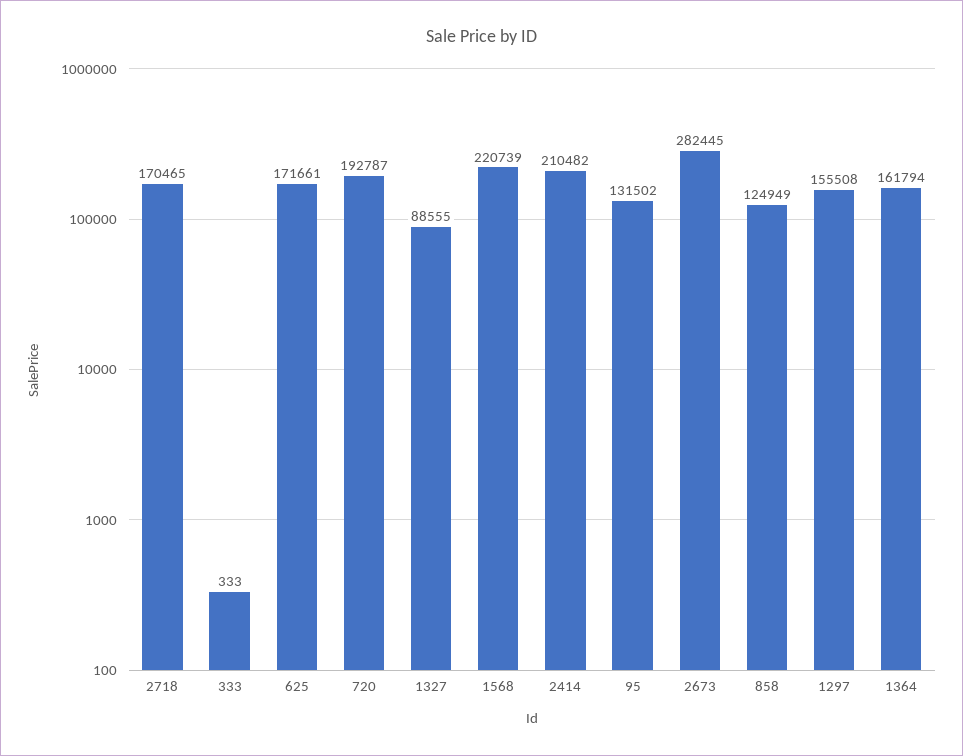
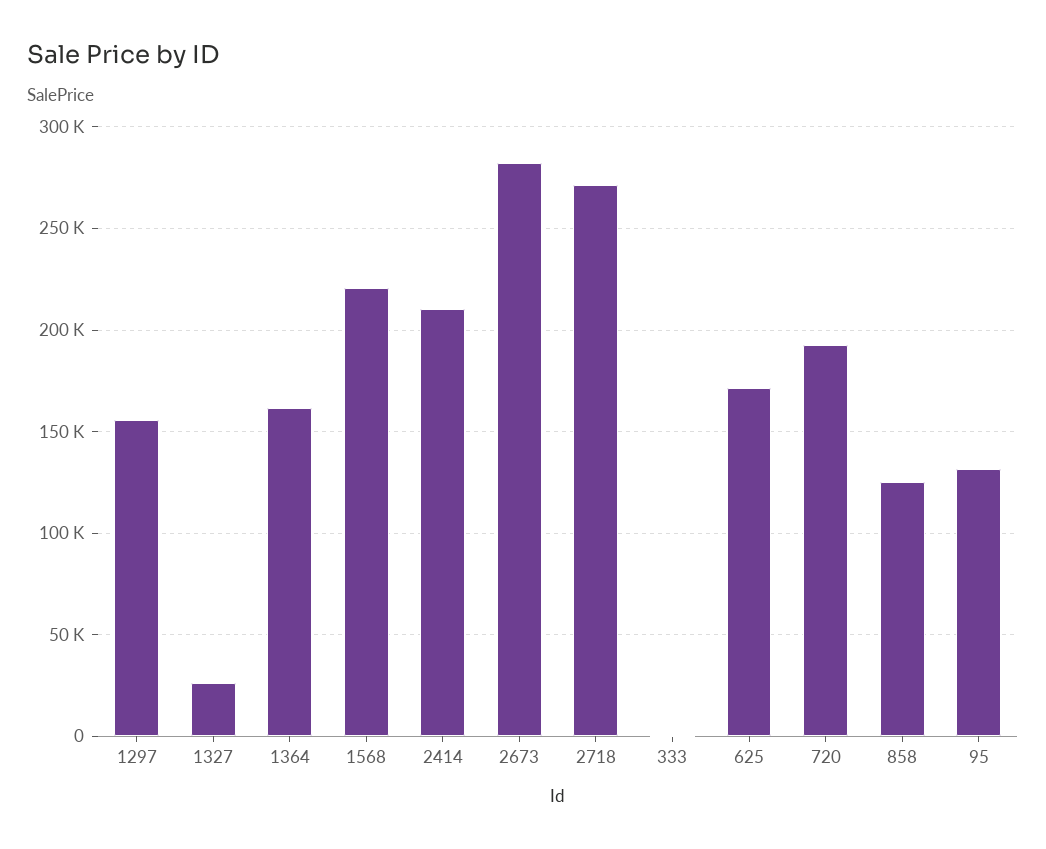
2718: 170465 -> 270000
1327: 88555 -> 25000

